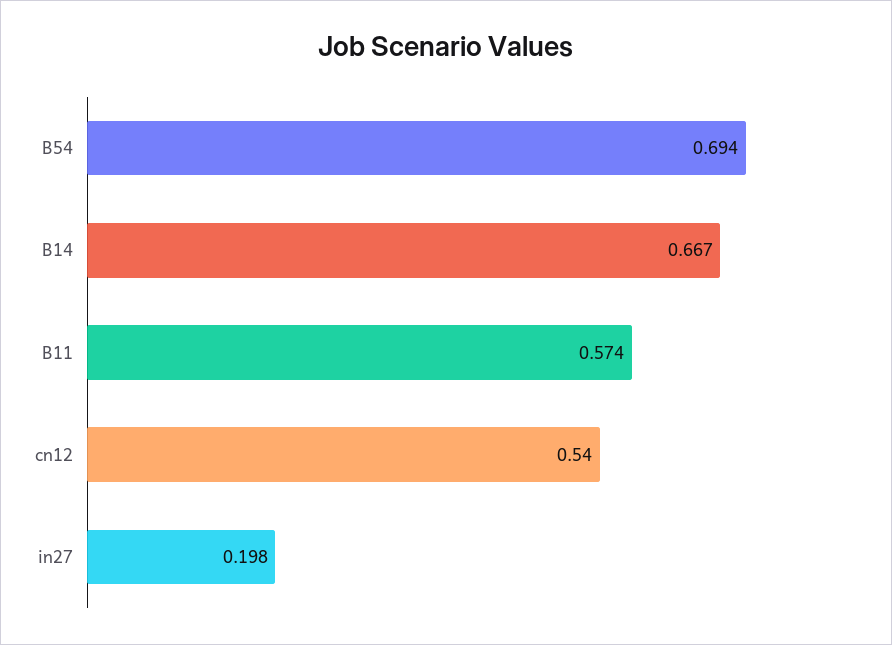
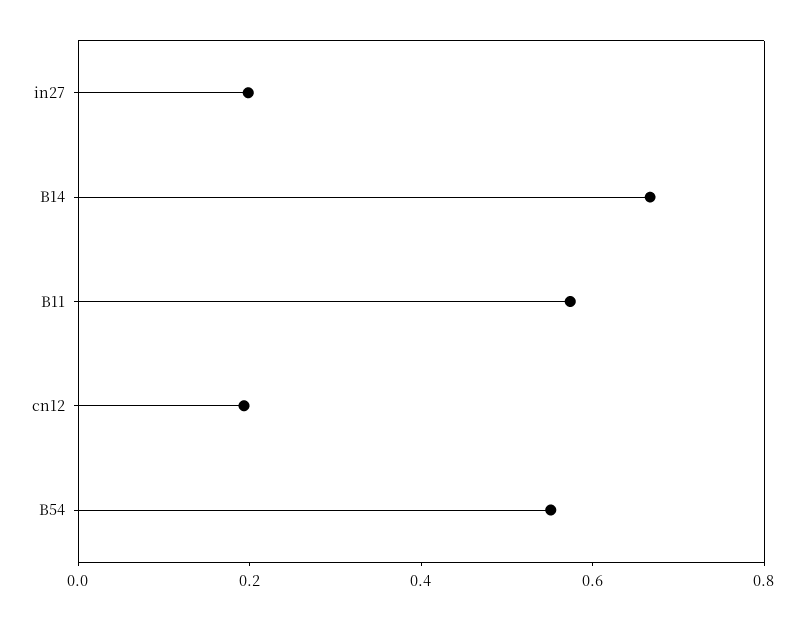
B54: 0.694 -> 0.55
cn12: 0.54 -> 0.2

